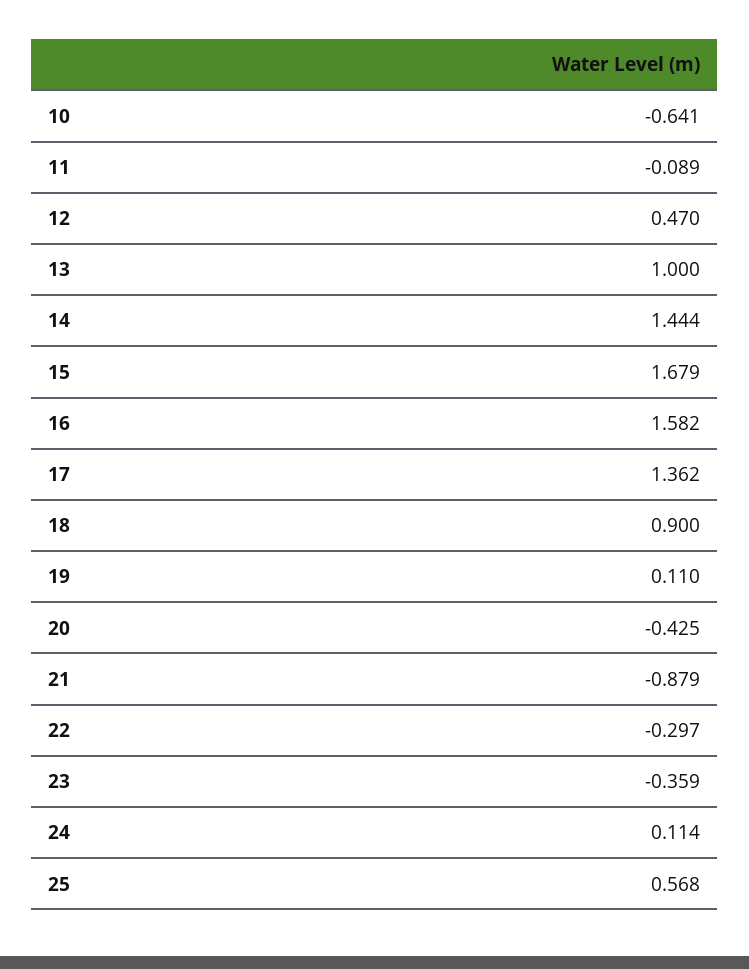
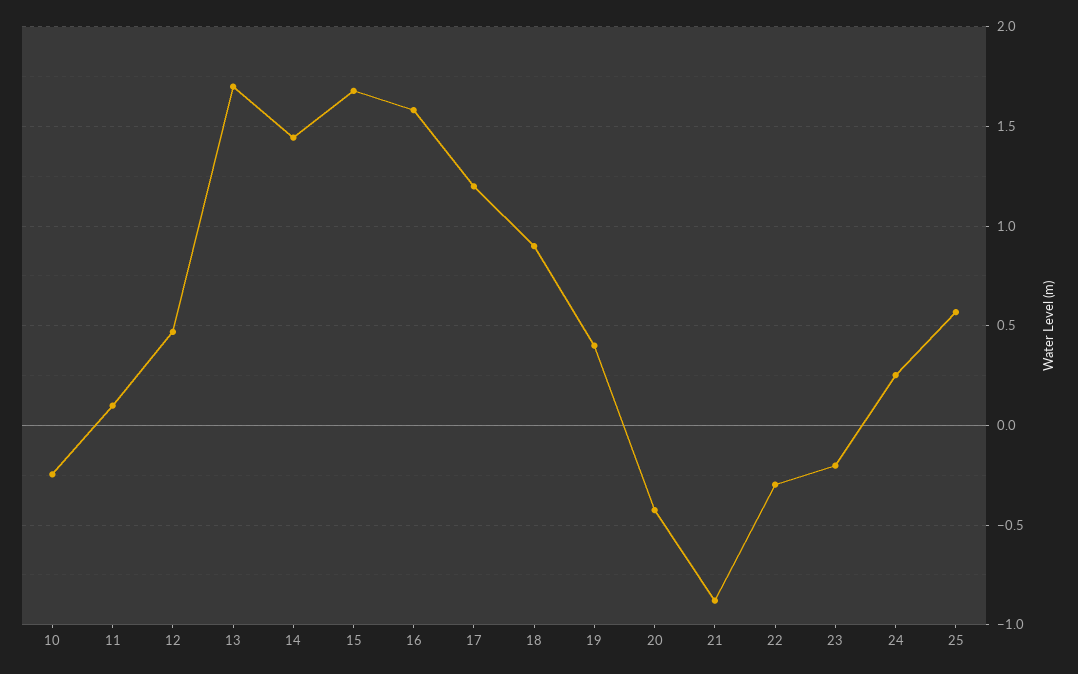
10: -0.641 -> -0.25
11: -0.089 -> 0.1
13: 1 -> 1.7
17: 1.362 -> 1.2
19: 0.11 -> 0.4
23: -0.359 -> -0.2
24: 0.114 -> 0.25

